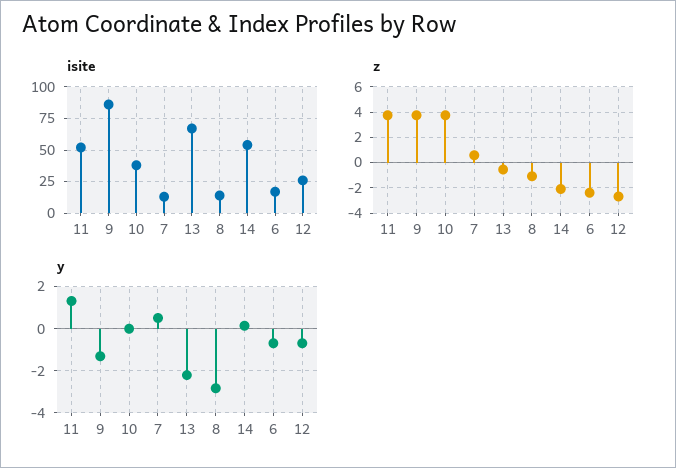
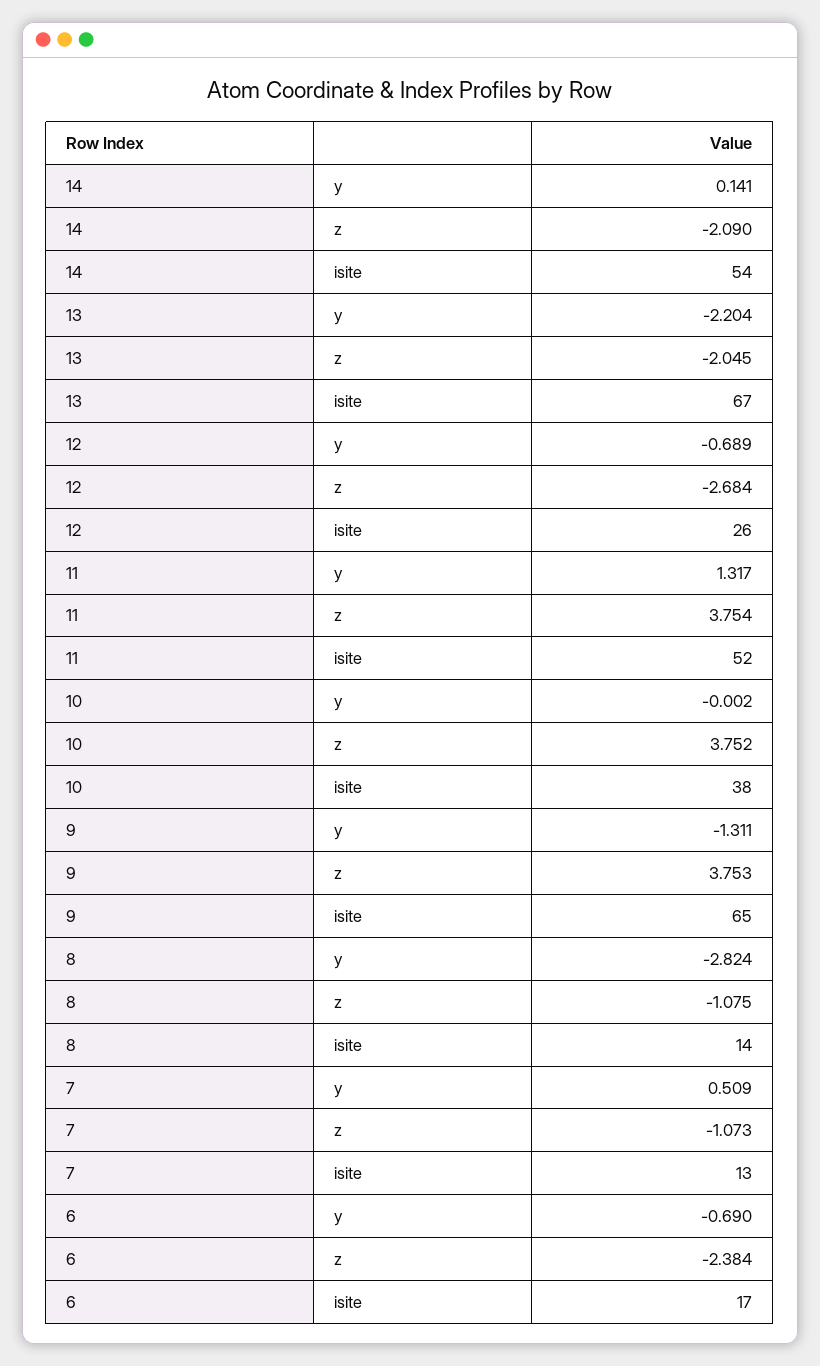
isite, 9: 85 -> 65
z, 7: 0.5 -> -1.073
z, 13: -0.5 -> -2.045

